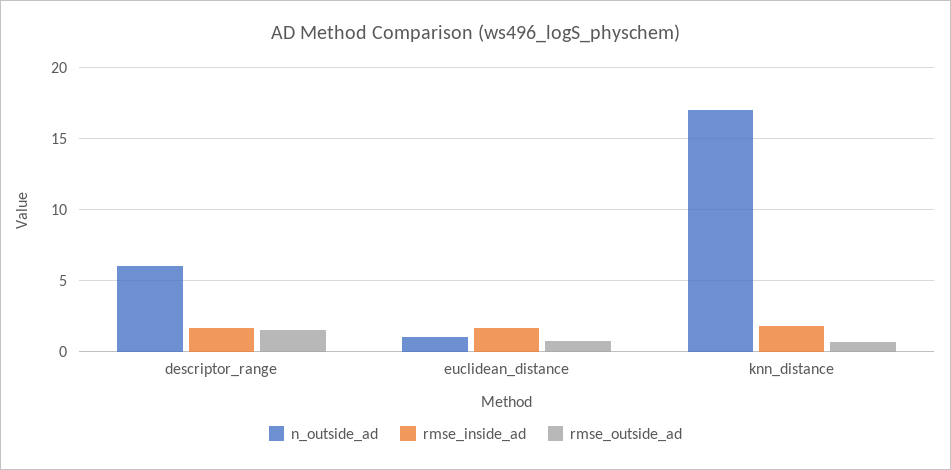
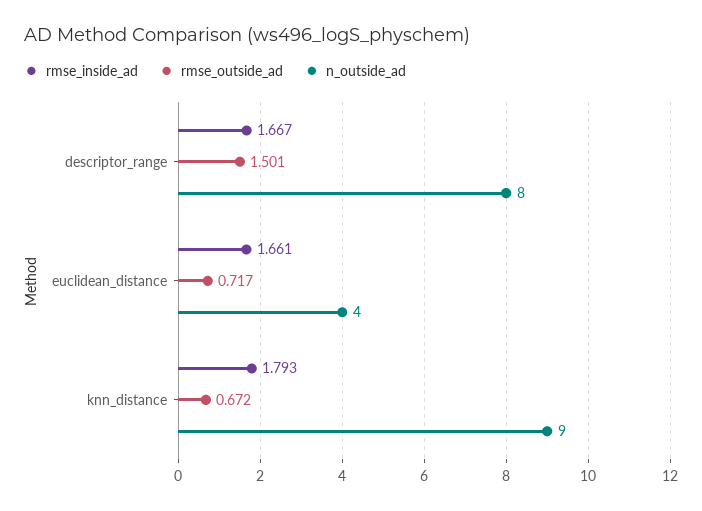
n_outside_ad, descriptor_range: 6 -> 8
n_outside_ad, euclidean_distance: 1 -> 4
n_outside_ad, knn_distance: 17 -> 9

